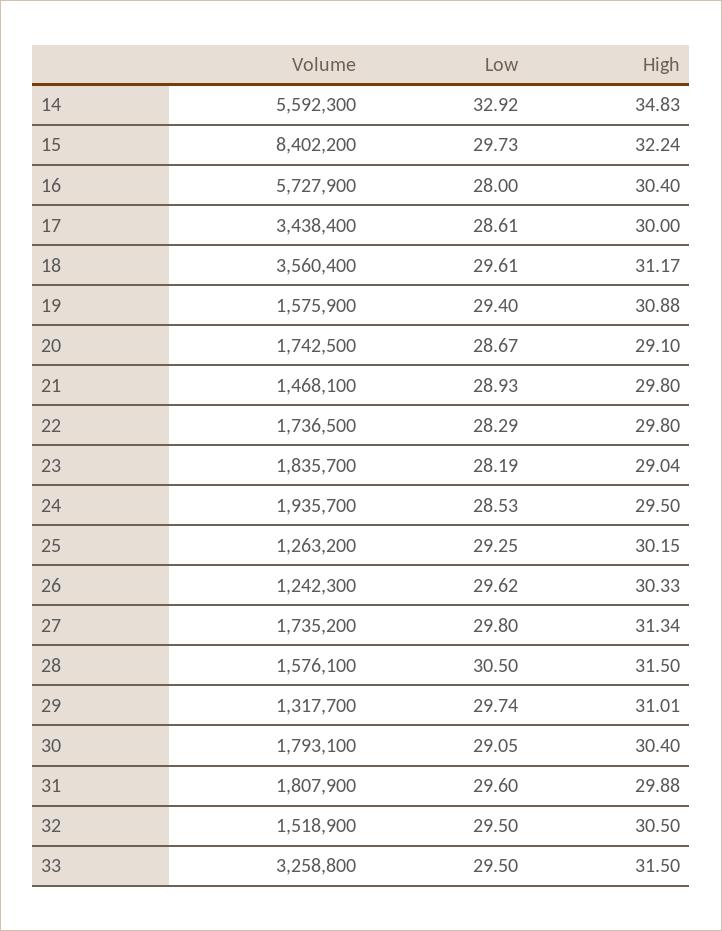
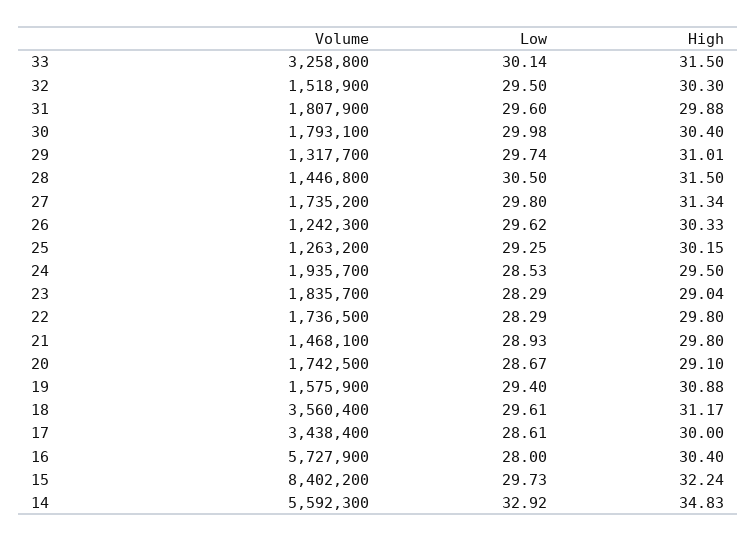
Low, 23: 28.19 -> 28.29
Volume, 28: 1576100 -> 1446800
Low, 30: 29.05 -> 29.98
High, 32: 30.5 -> 30.3
Low, 33: 29.5 -> 30.14

